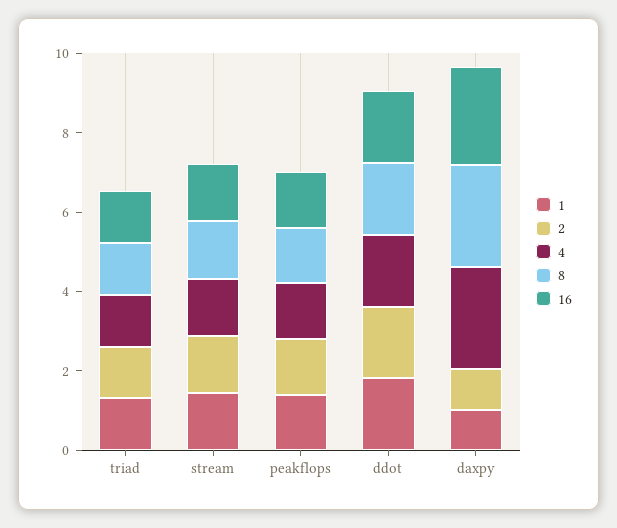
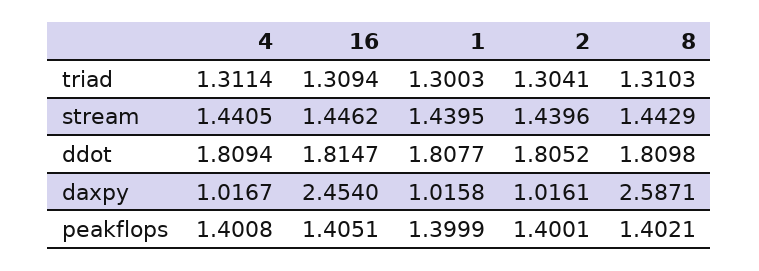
4, daxpy: 2.5 -> 1.0167

